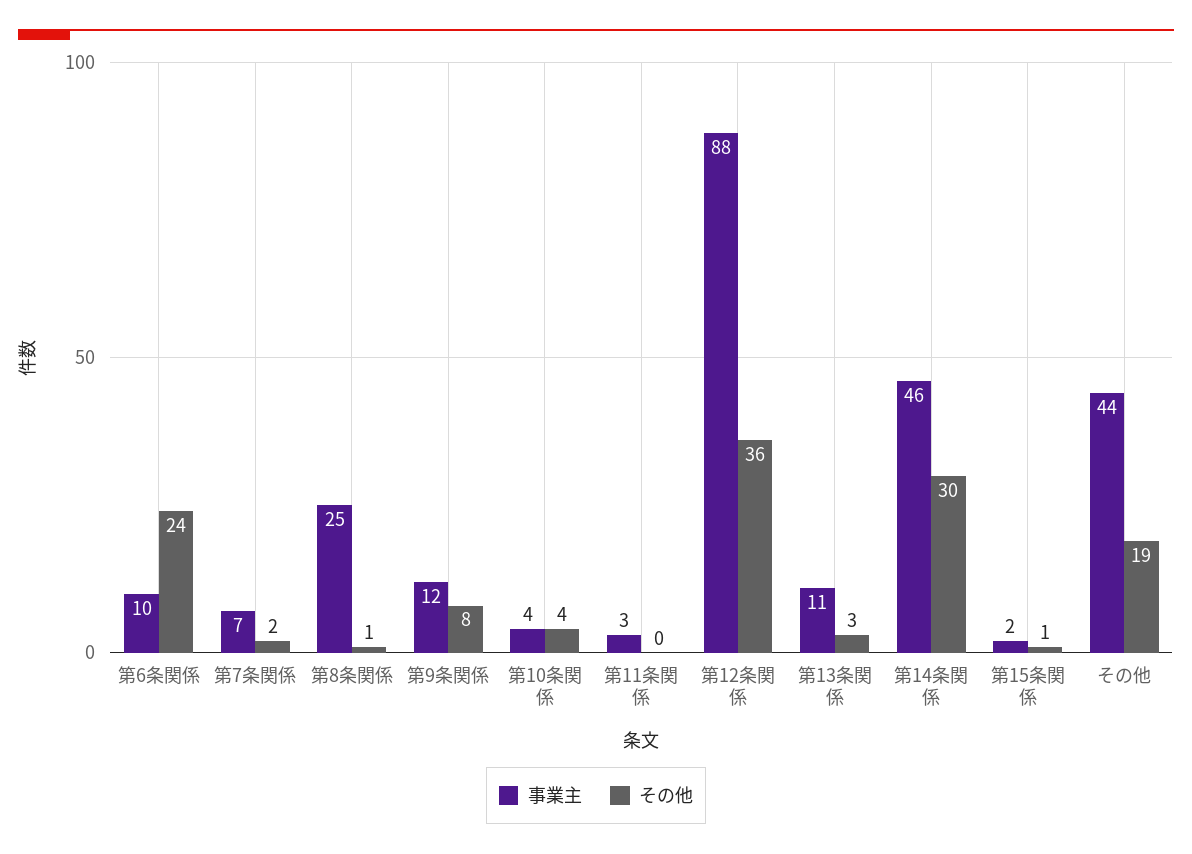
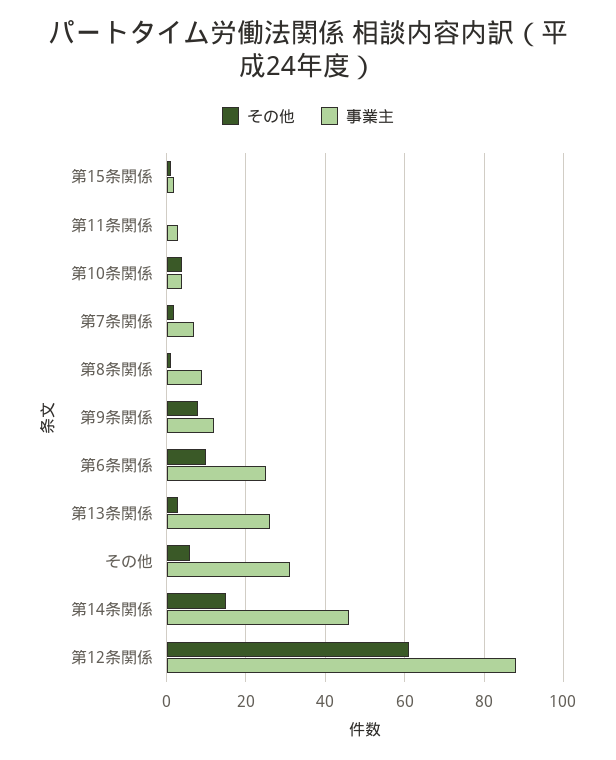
事業主, 第6条関係: 10 -> 25
その他, 第6条関係: 24 -> 10
事業主, 第8条関係: 25 -> 10
その他, 第12条関係: 36 -> 60
事業主, 第13条関係: 11 -> 25
その他, 第14条関係: 30 -> 15
事業主, その他: 44 -> 30
その他, その他: 19 -> 5

